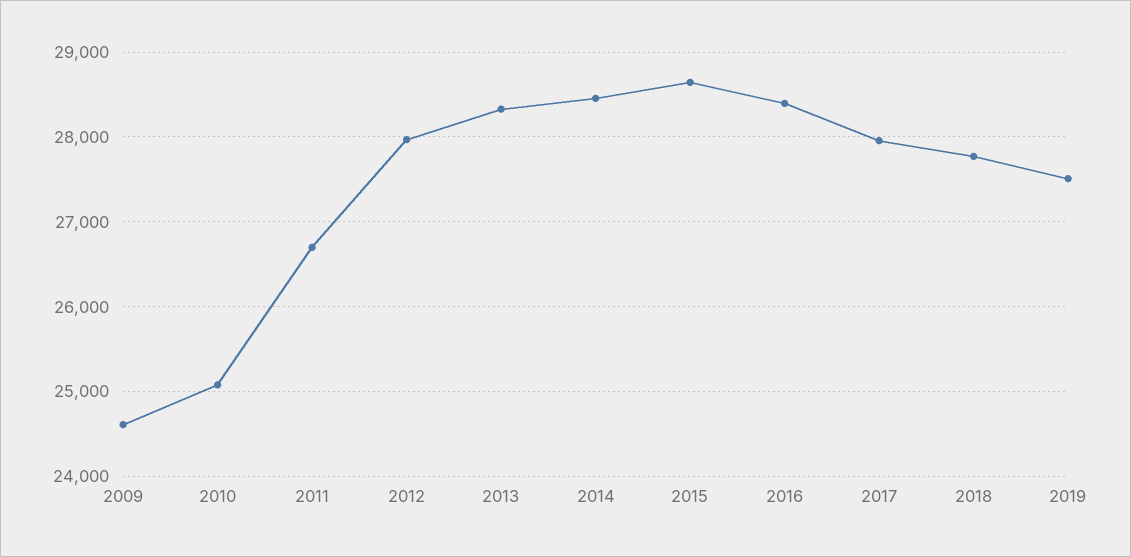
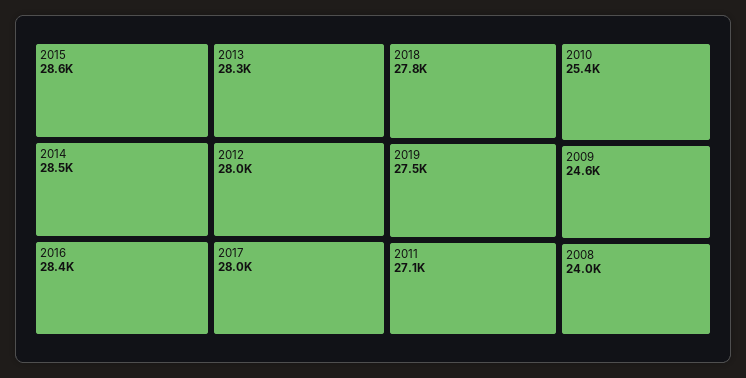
2010: 25100 -> 25400
2011: 26700 -> 27100
2008: none -> 24000

